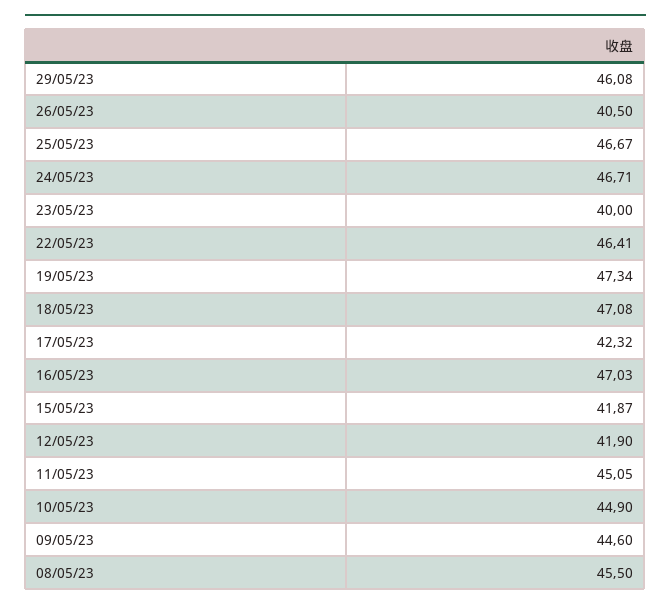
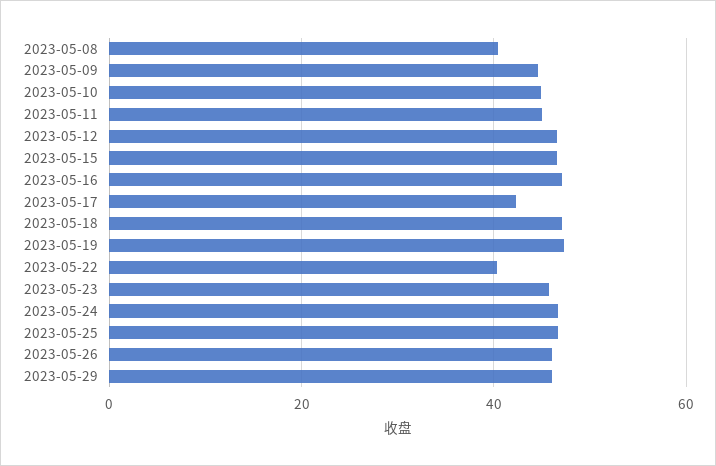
26/05/23: 40.5 -> 46
23/05/23: 40 -> 46
22/05/23: 46.41 -> 40
15/05/23: 41.87 -> 46
12/05/23: 41.9 -> 46
08/05/23: 45.5 -> 40

